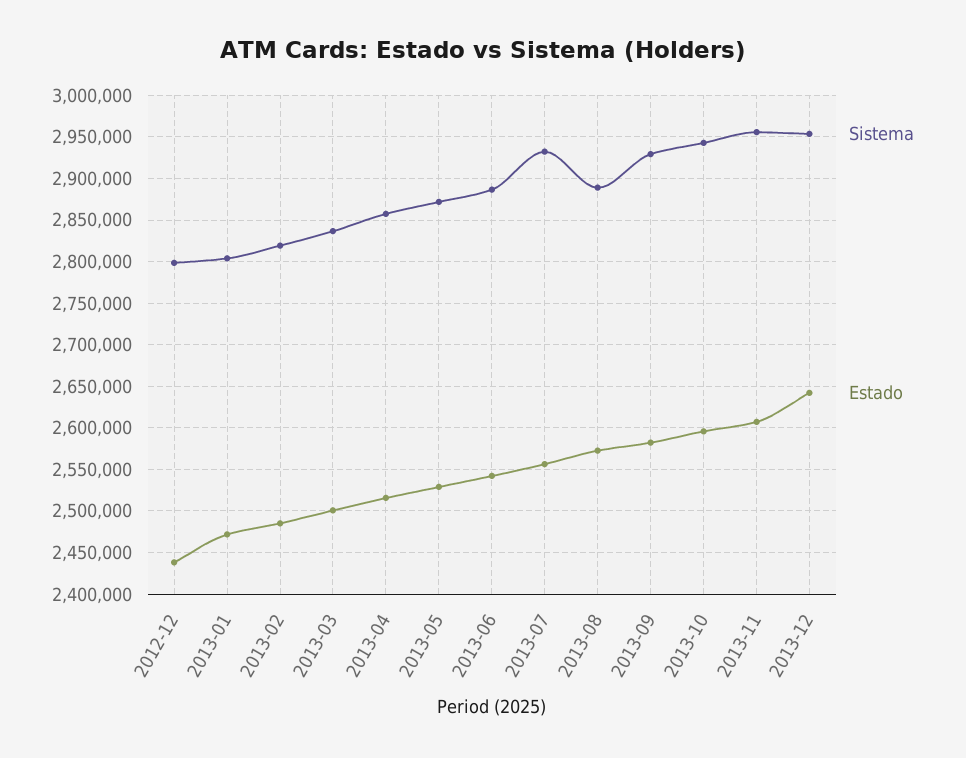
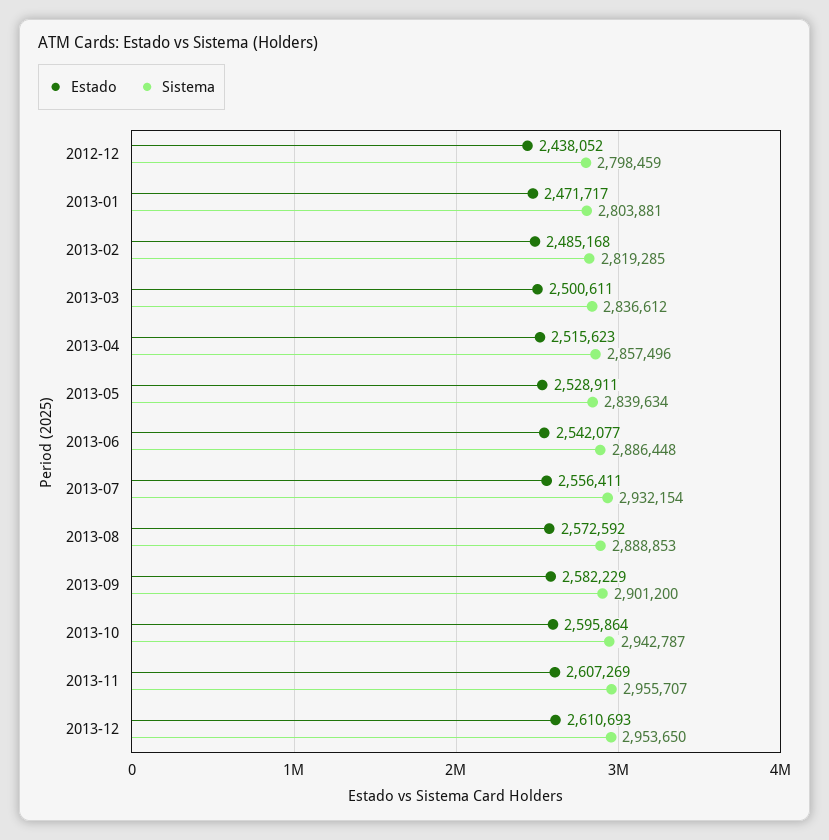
Sistema, 2013-05: 2870000 -> 2839634
Sistema, 2013-09: 2930000 -> 2901200
Estado, 2013-12: 2640000 -> 2610693

